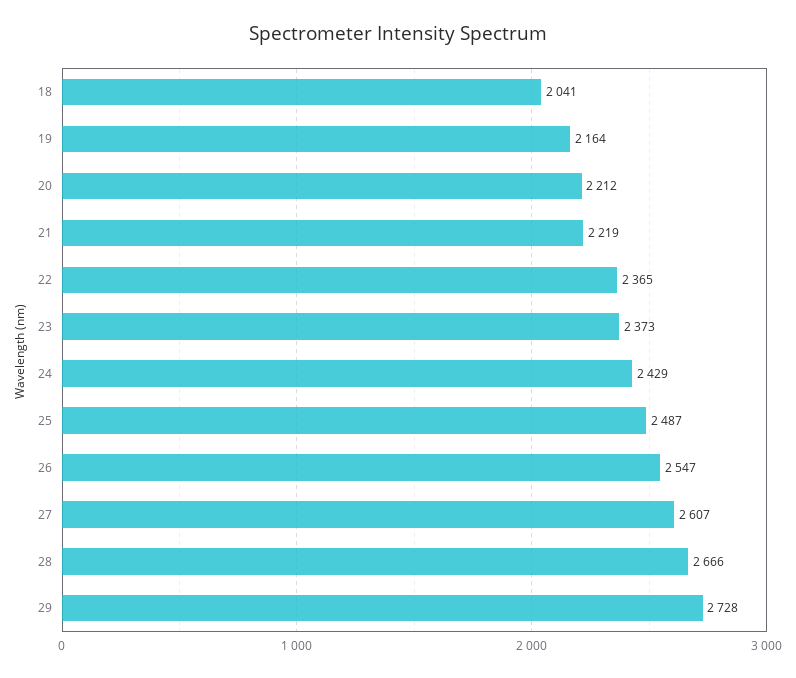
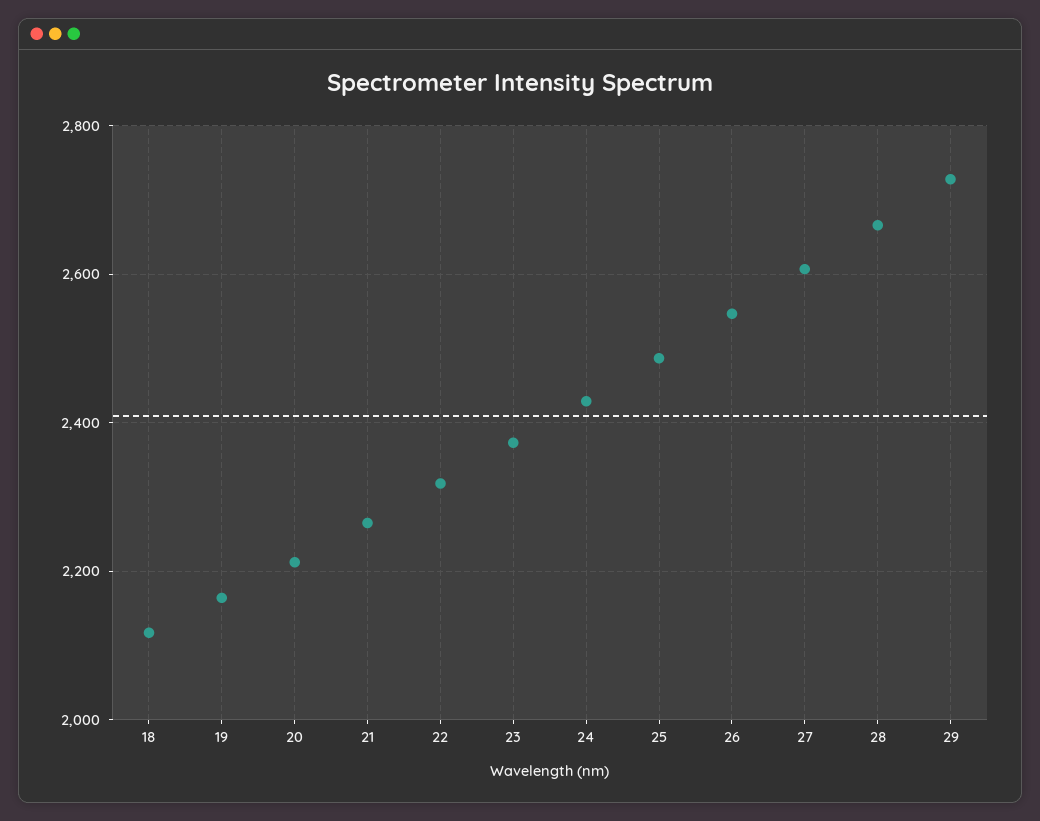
18: 2041 -> 2120
21: 2219 -> 2260
22: 2365 -> 2320

